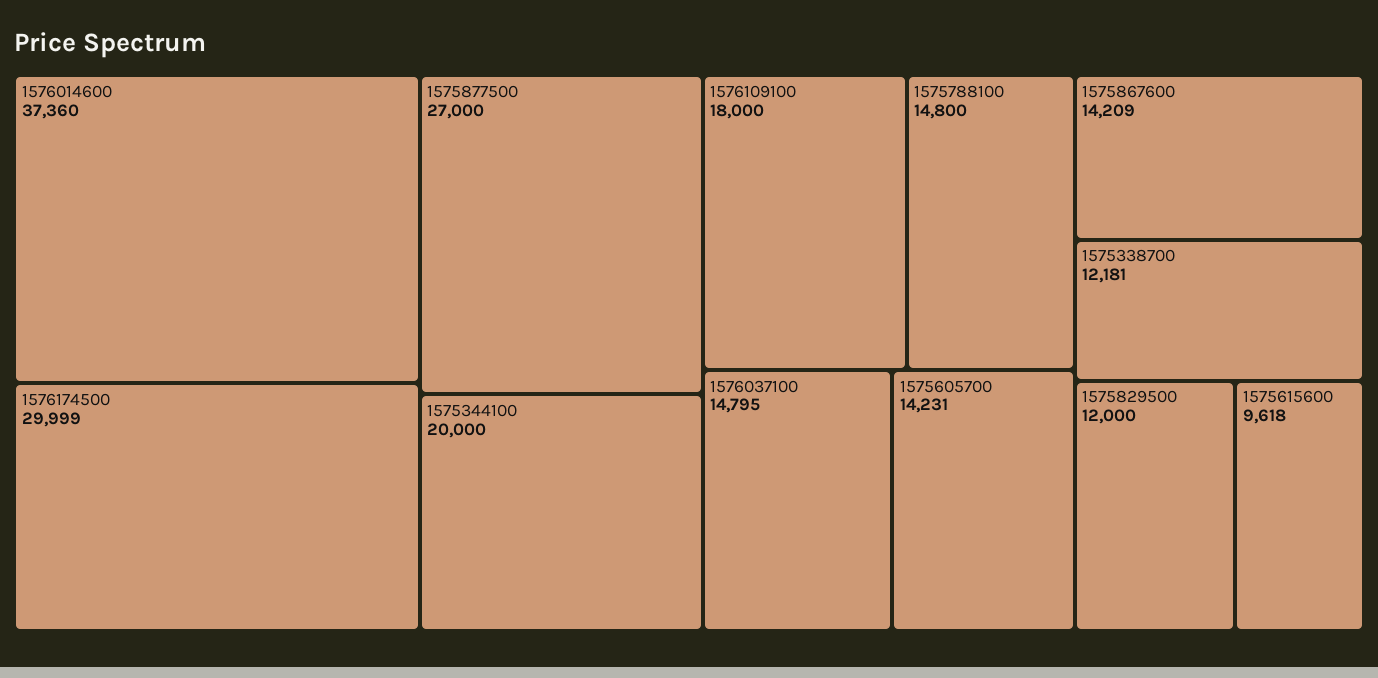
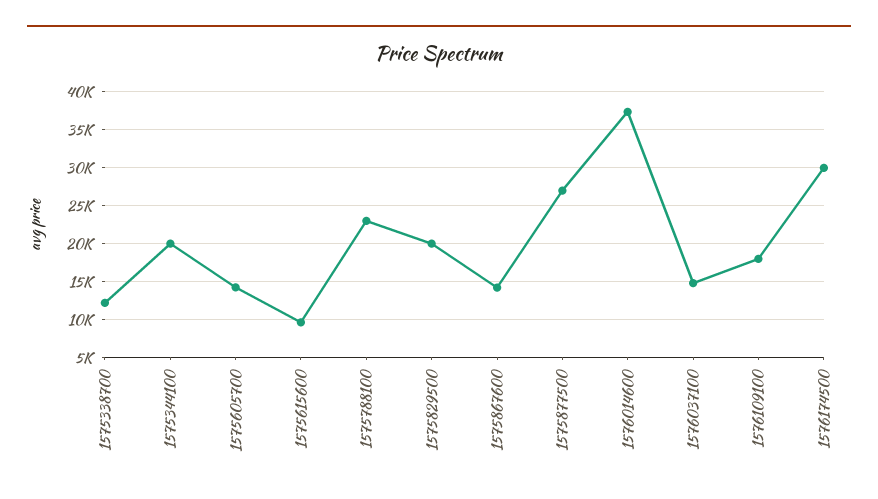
1575788100: 14800 -> 23000
1575829500: 12000 -> 20000

